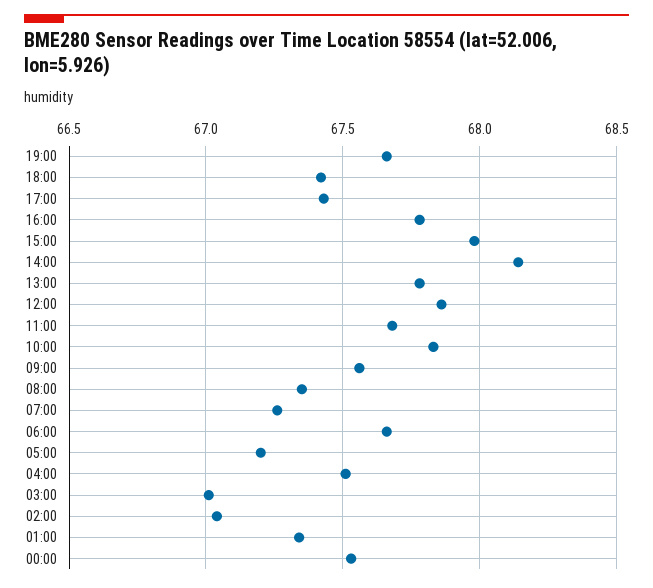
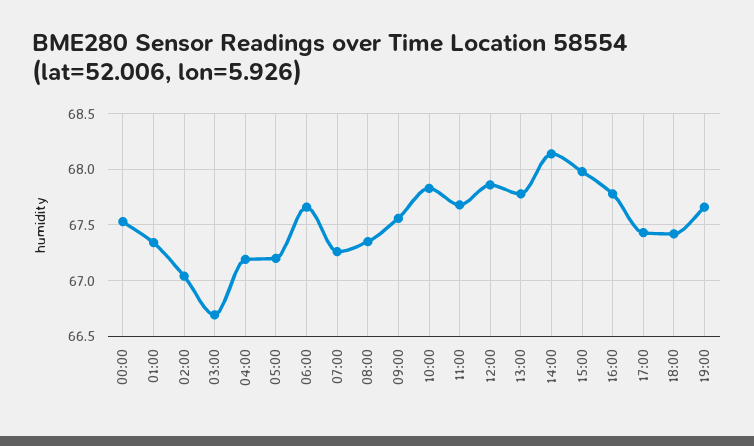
04:00: 67.5 -> 67.2
03:00: 67 -> 66.7

